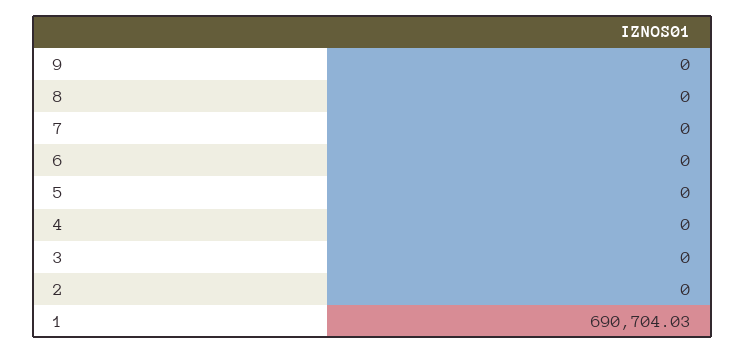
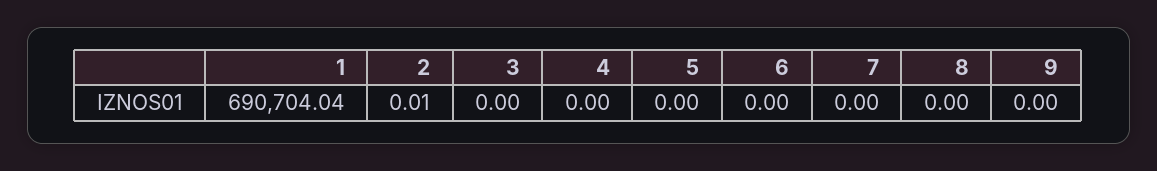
2: 0 -> 0.01
1: 690704.03 -> 690704.04

